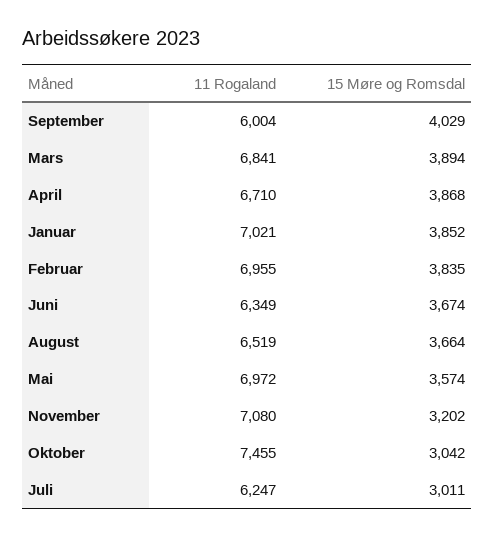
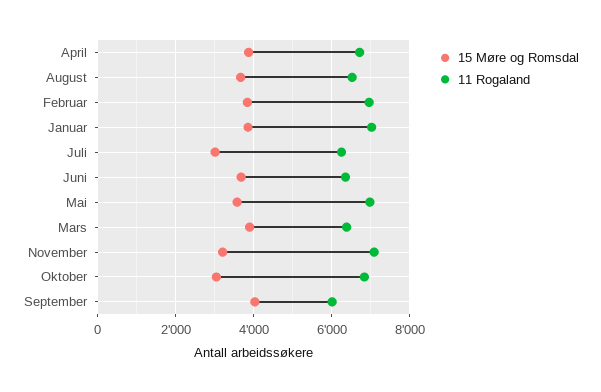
11 Rogaland, Mars: 6841 -> 6400
11 Rogaland, Oktober: 7455 -> 6800

